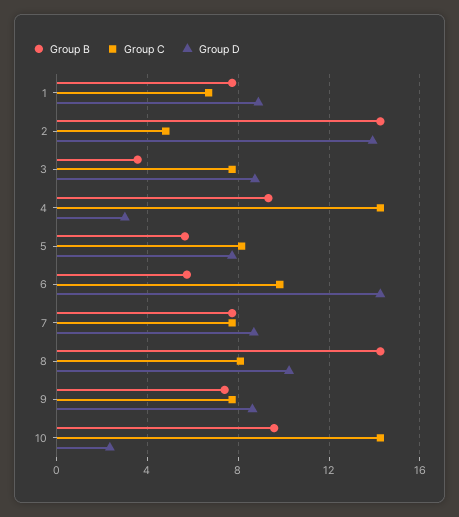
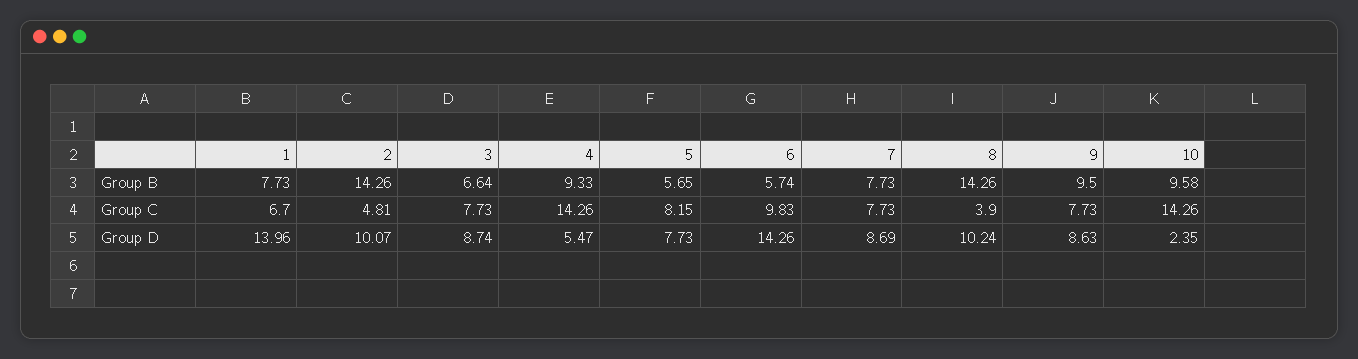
Group D, 1: 9 -> 13.96
Group D, 2: 14 -> 10.07
Group B, 3: 3.5 -> 6.64
Group D, 4: 3 -> 5.47
Group C, 8: 8 -> 3.9
Group B, 9: 7.5 -> 9.5

